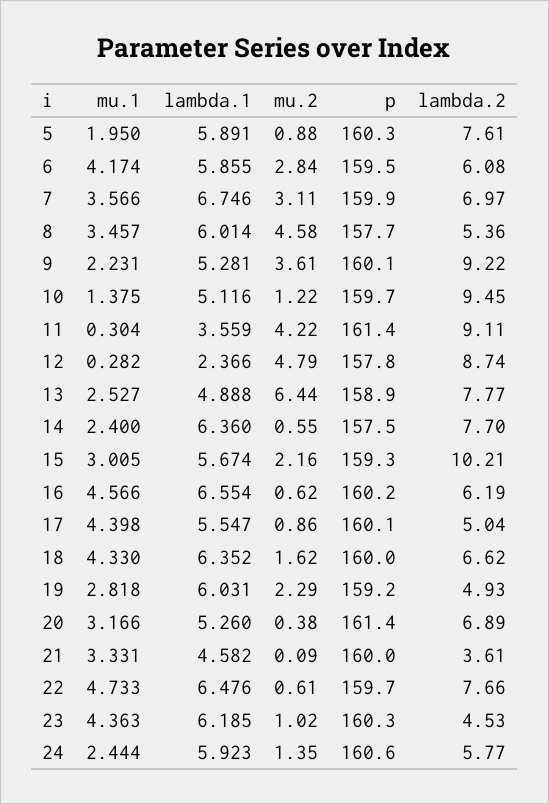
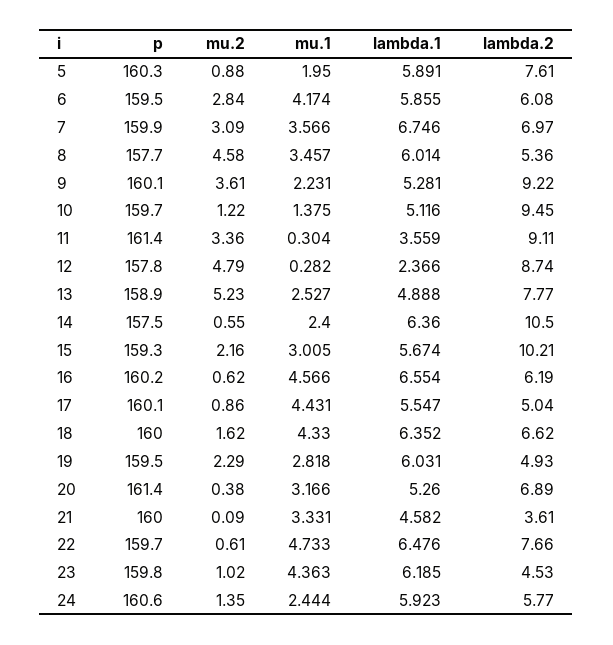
mu.2, 7: 3.11 -> 3.09
mu.2, 11: 4.22 -> 3.36
mu.2, 13: 6.44 -> 5.23
lambda.2, 14: 7.7 -> 10.5
mu.1, 17: 4.398 -> 4.431
p, 19: 159.2 -> 159.5
p, 23: 160.3 -> 159.8

